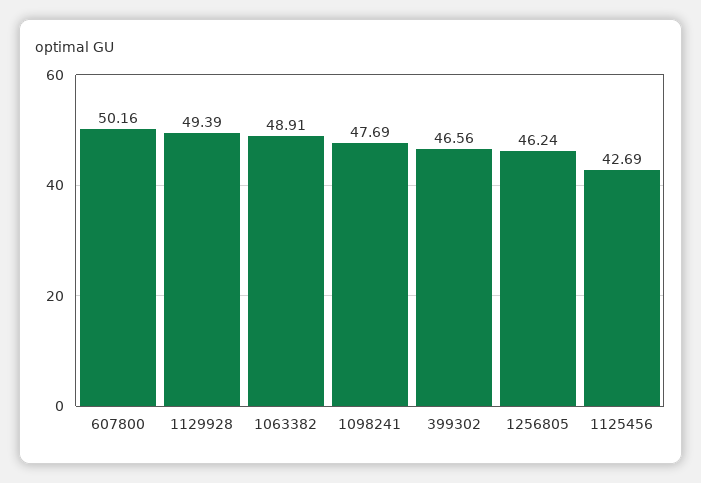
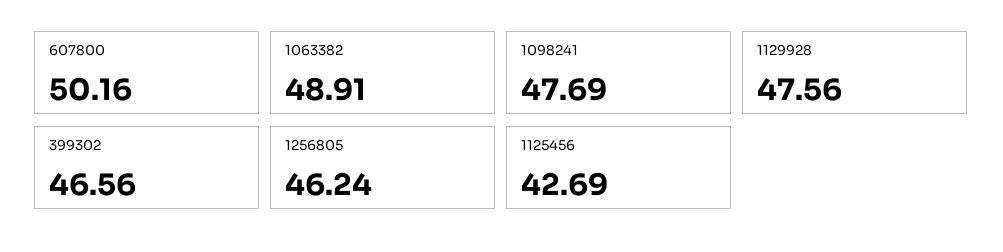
1129928: 49.39 -> 47.56

